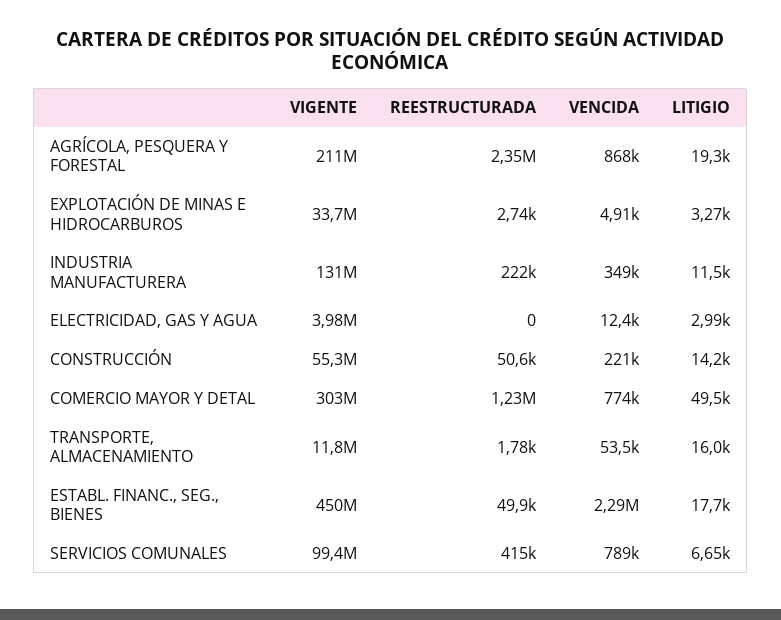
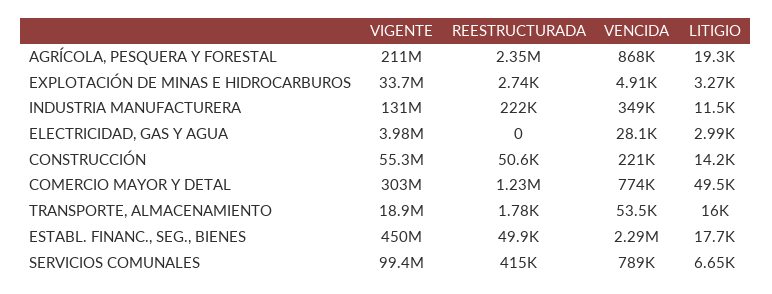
VENCIDA, ELECTRICIDAD, GAS Y AGUA: 12400 -> 28100
VIGENTE, TRANSPORTE, ALMACENAMIENTO: 11800000 -> 18900000

